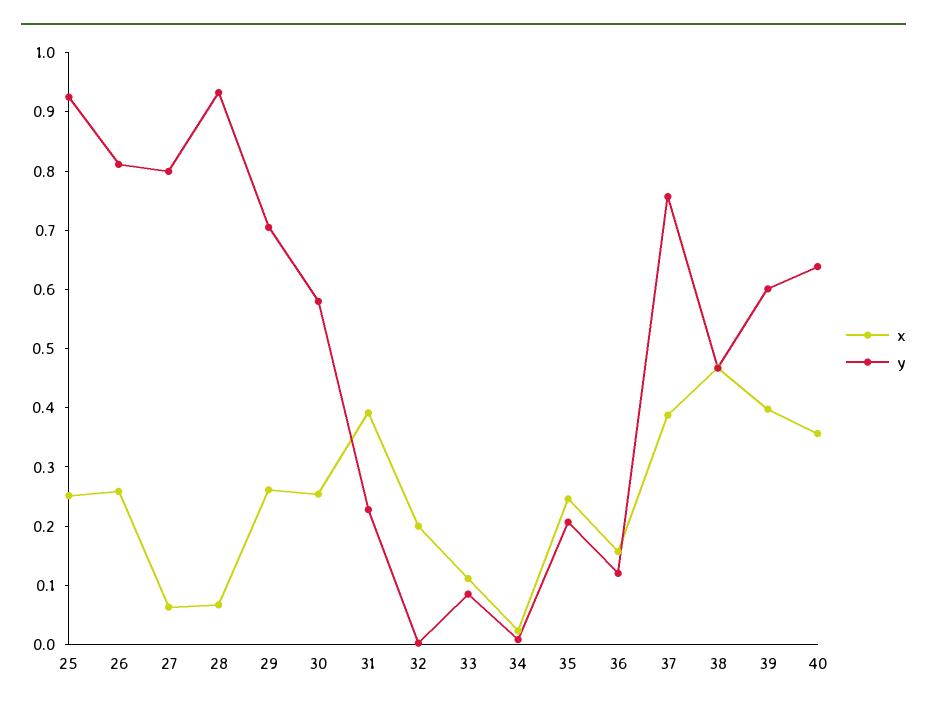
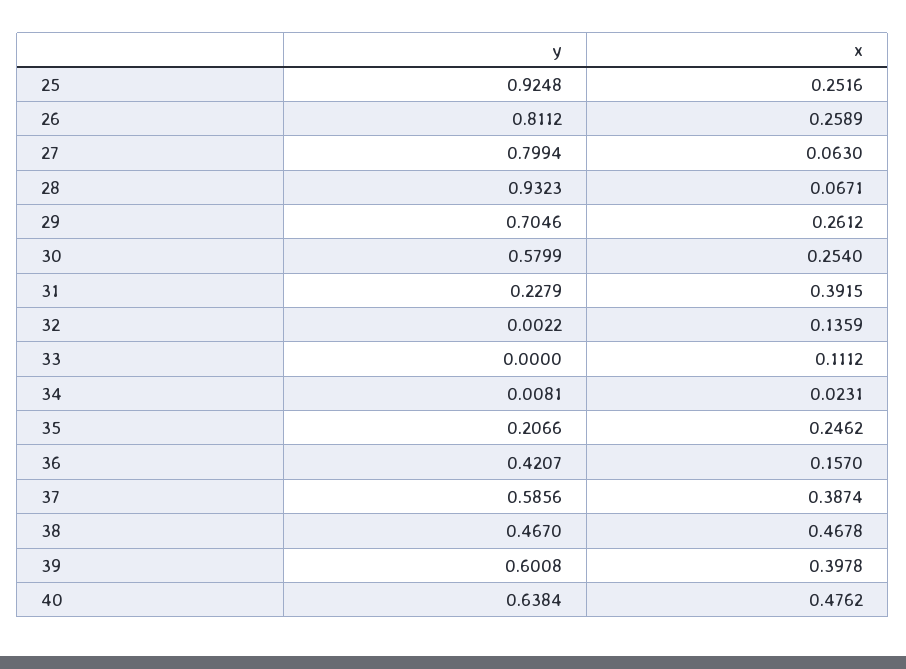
x, 32: 0.2 -> 0.1359
y, 33: 0.08 -> 0
y, 36: 0.12 -> 0.4207
y, 37: 0.76 -> 0.5856
x, 40: 0.36 -> 0.4762

